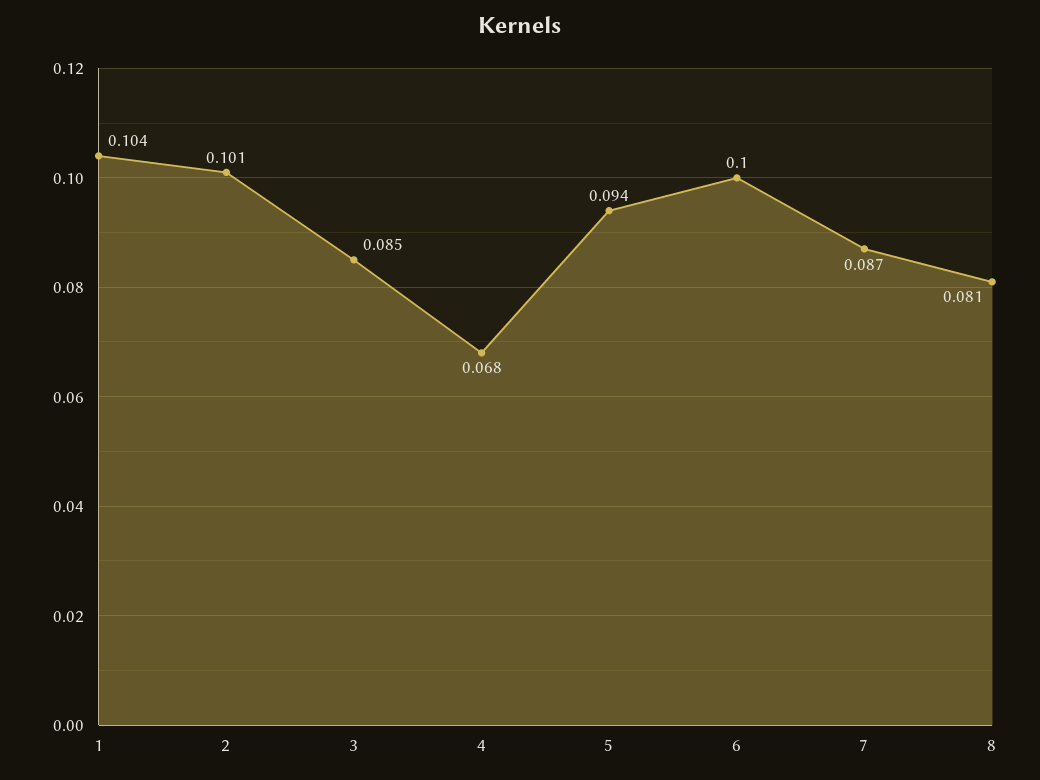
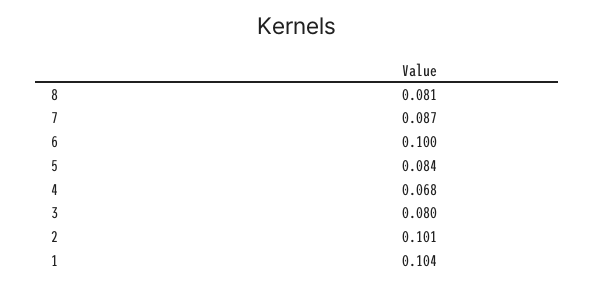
3: 0.085 -> 0.08
5: 0.094 -> 0.084

